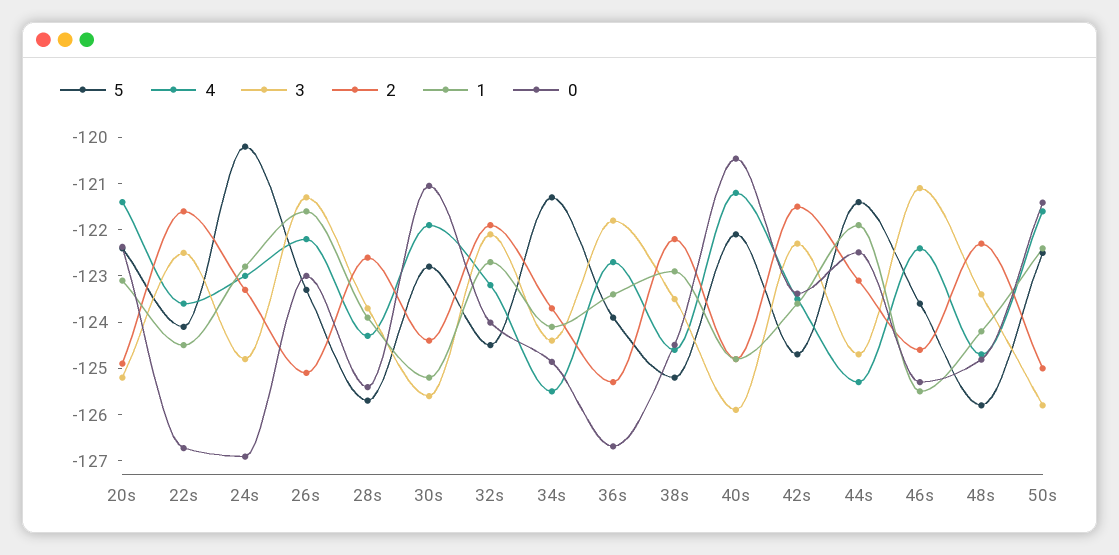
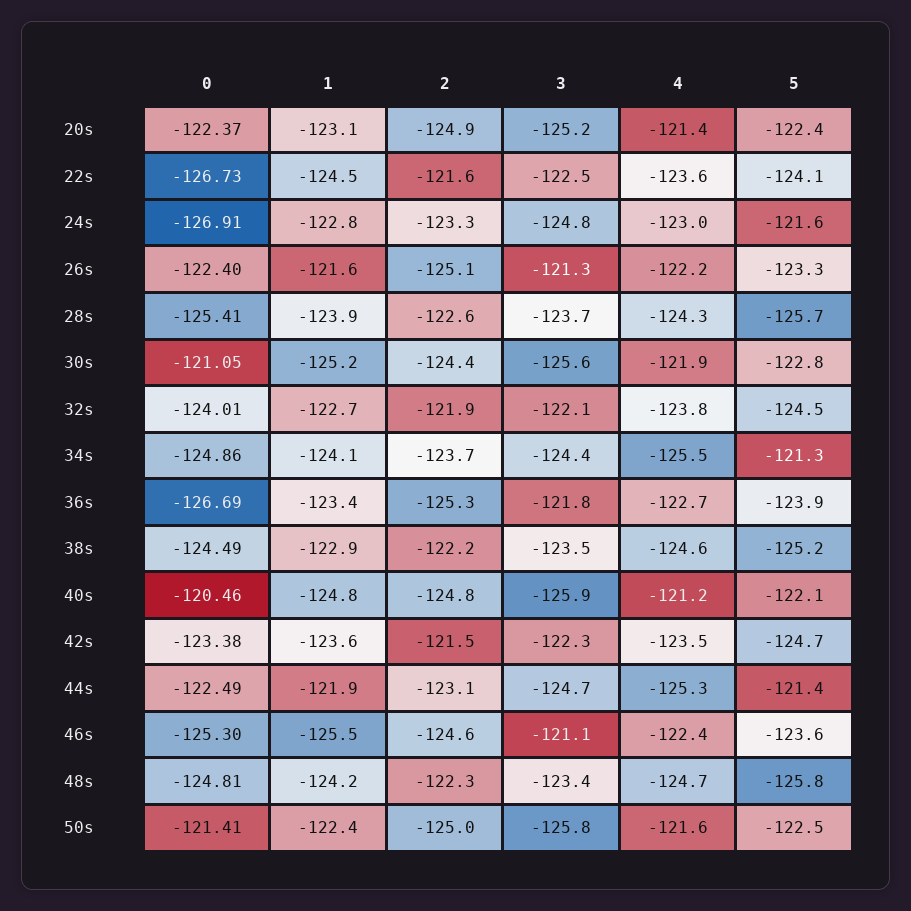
5, 24s: -120.2 -> -121.6
0, 26s: -123 -> -122.4
4, 32s: -123.2 -> -123.8

